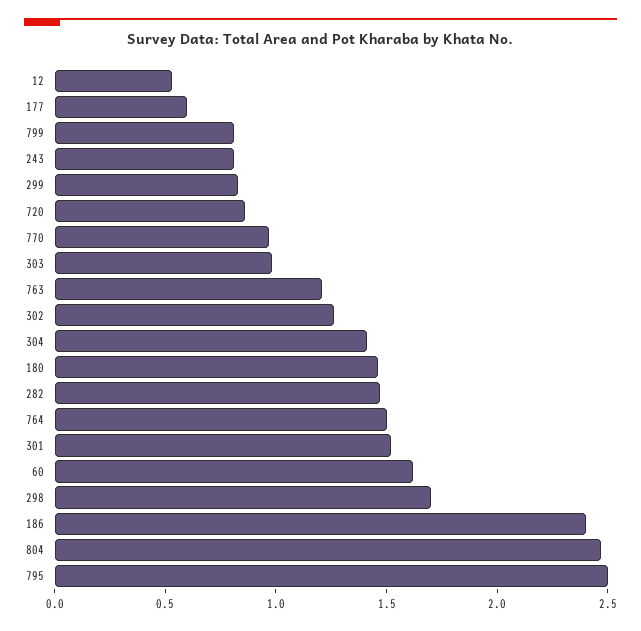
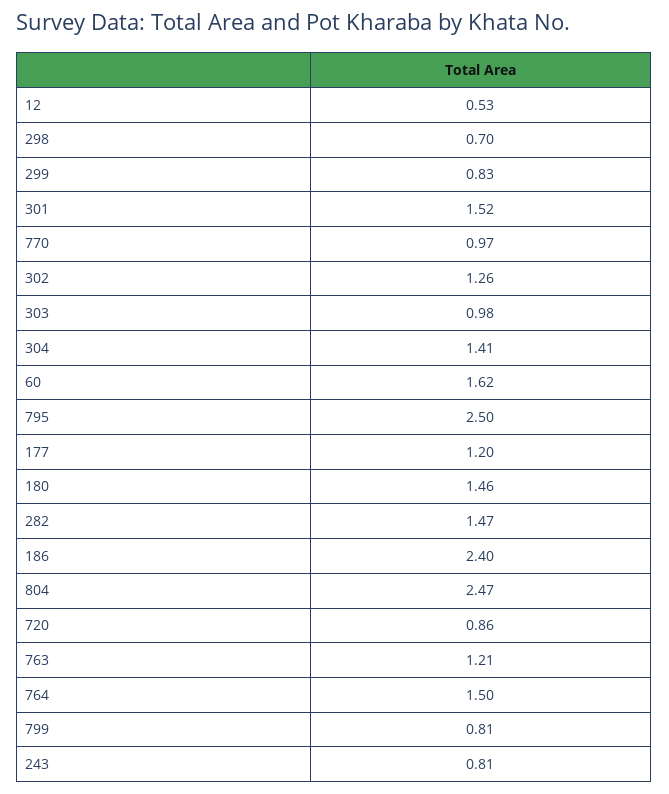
177: 0.6 -> 1.2
298: 1.7 -> 0.7

